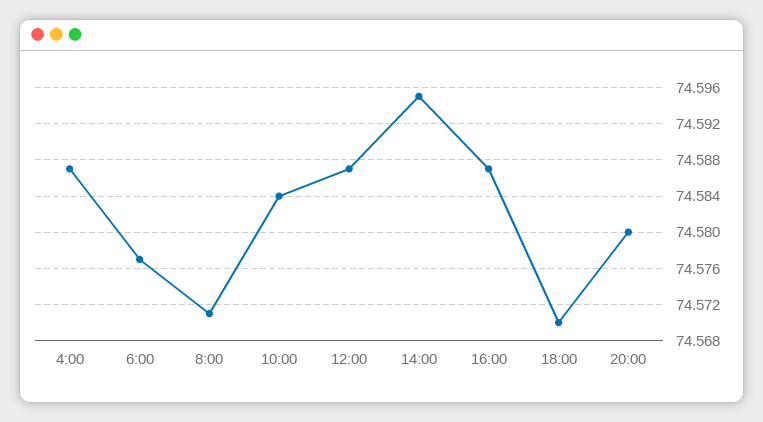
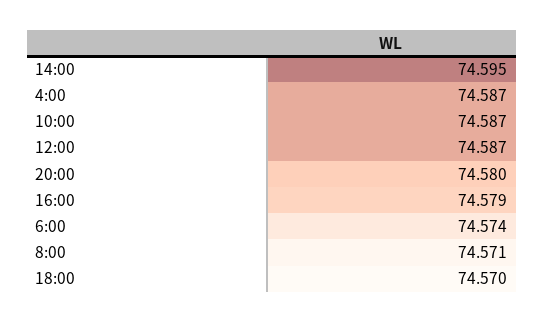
6:00: 74.577 -> 74.574
10:00: 74.584 -> 74.587
16:00: 74.587 -> 74.579

